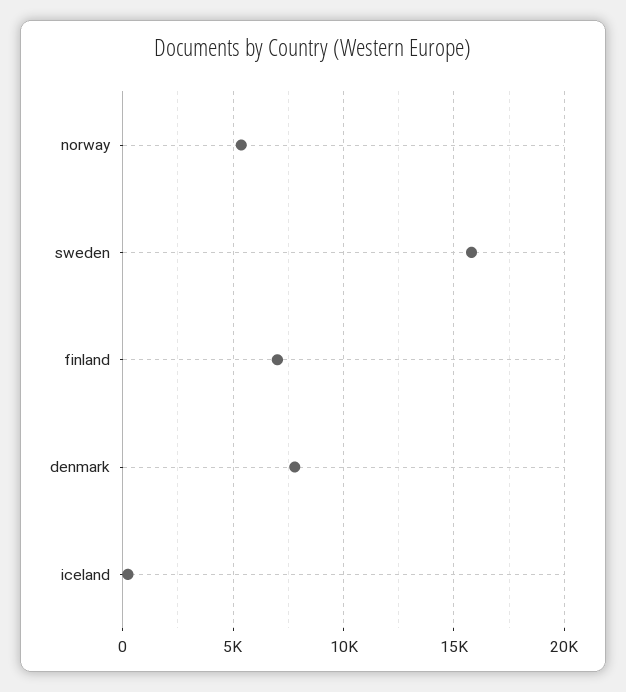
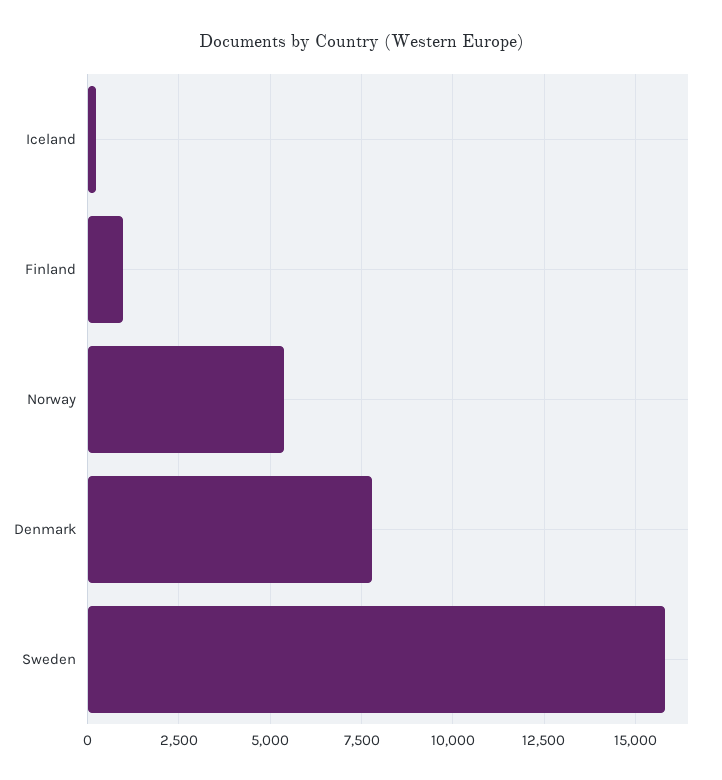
finland: 7000 -> 1000

